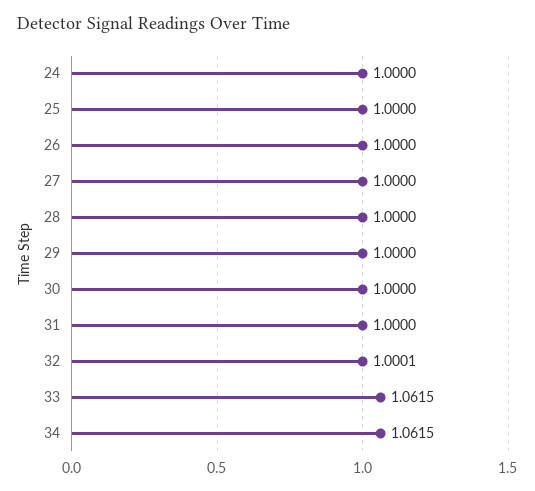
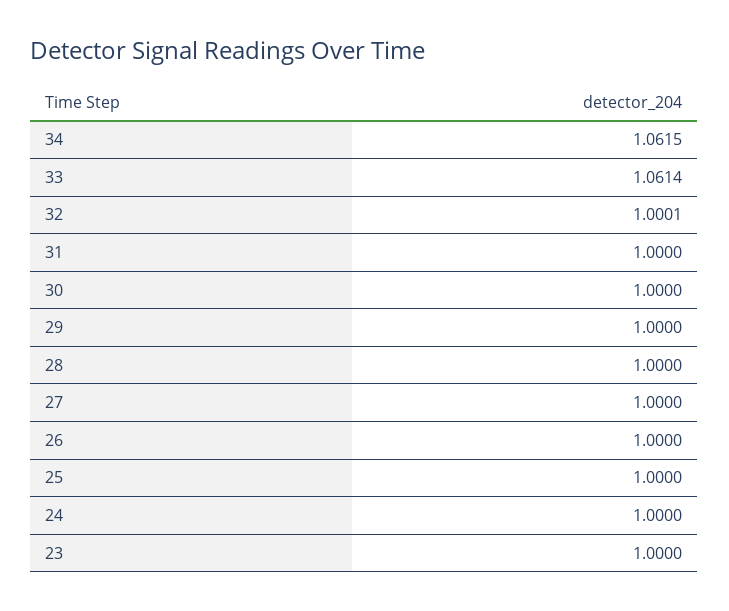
33: 1.0615 -> 1.0614
23: none -> 1

